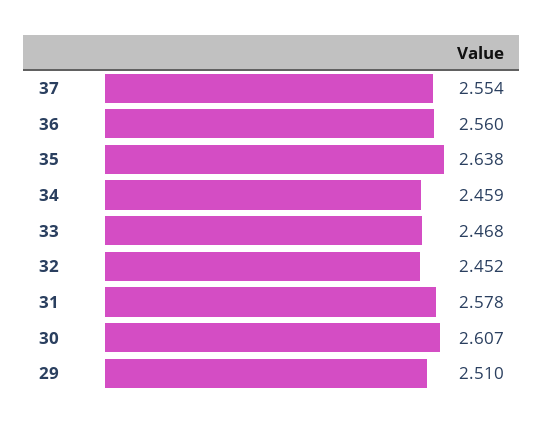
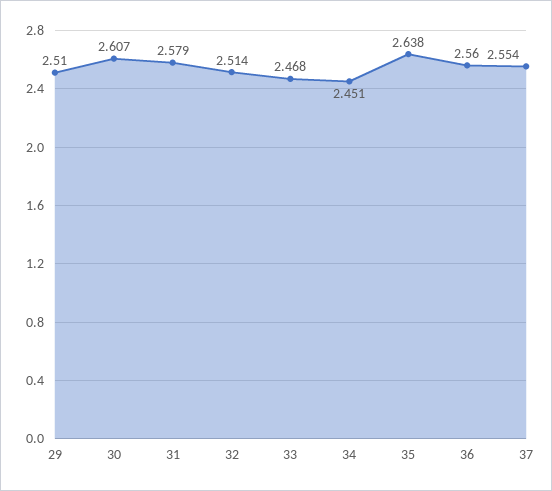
34: 2.459 -> 2.451
32: 2.452 -> 2.514
31: 2.578 -> 2.579

